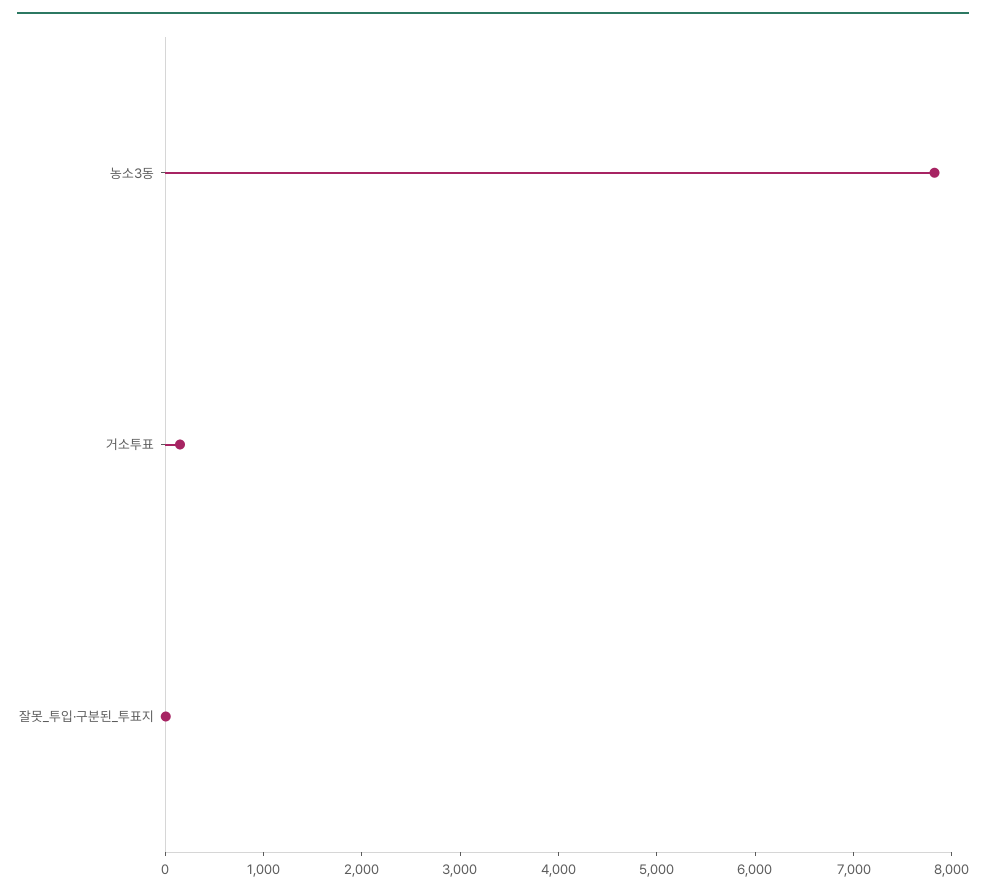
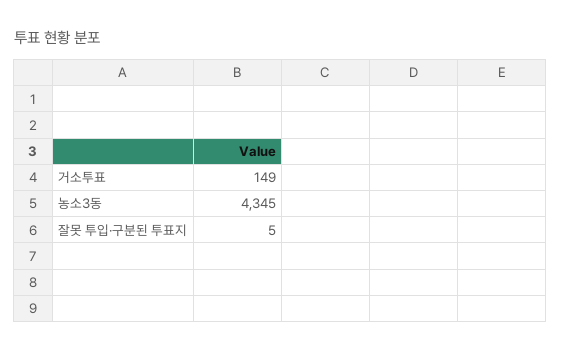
농소3동: 7800 -> 4345

